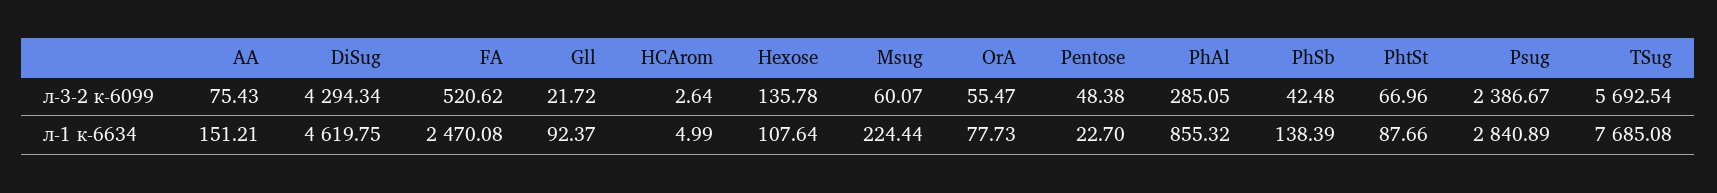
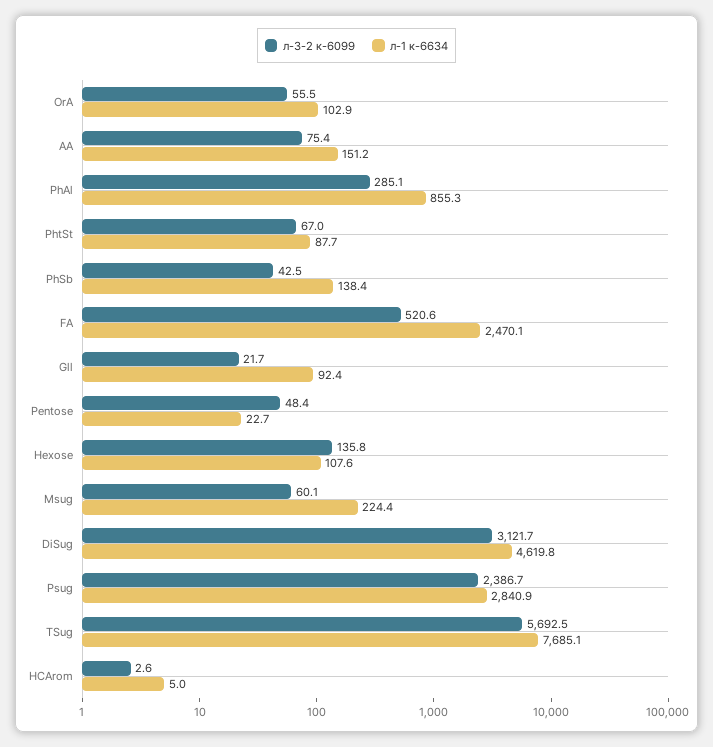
л-3-2 к-6099, DiSug: 4294.34 -> 3121.7
л-1 к-6634, OrA: 77.73 -> 102.9

